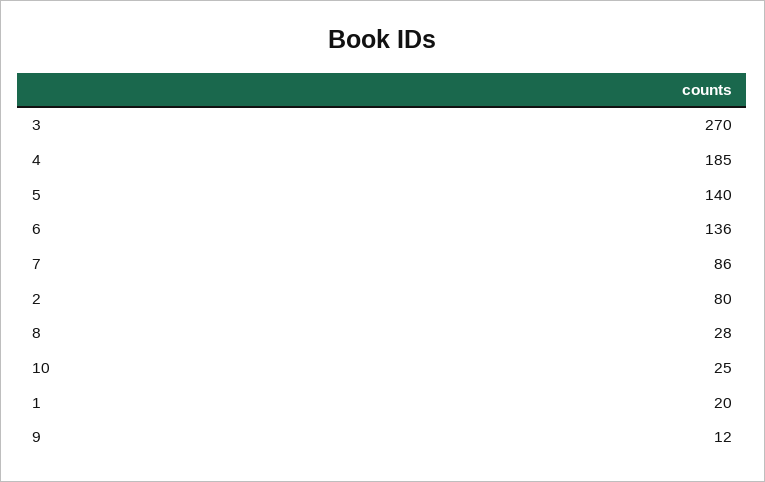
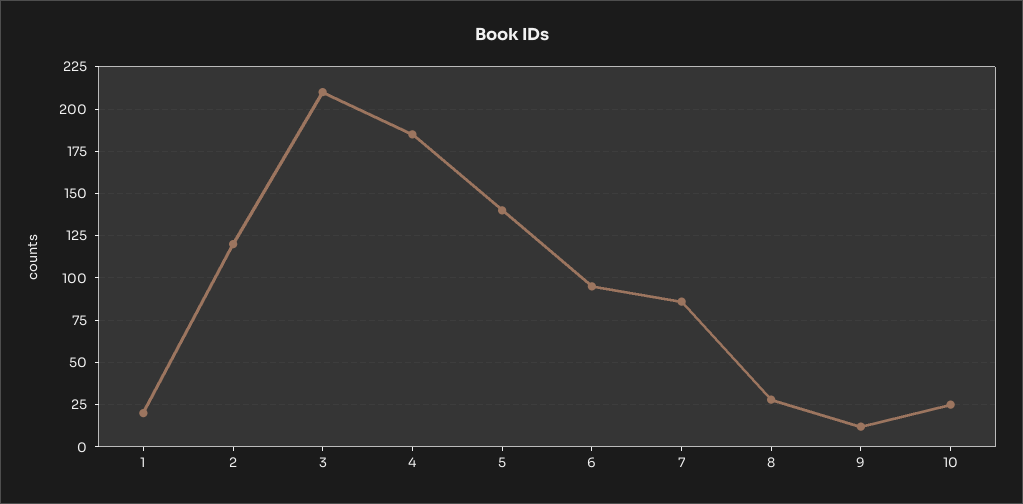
3: 270 -> 210
6: 136 -> 95
2: 80 -> 120

